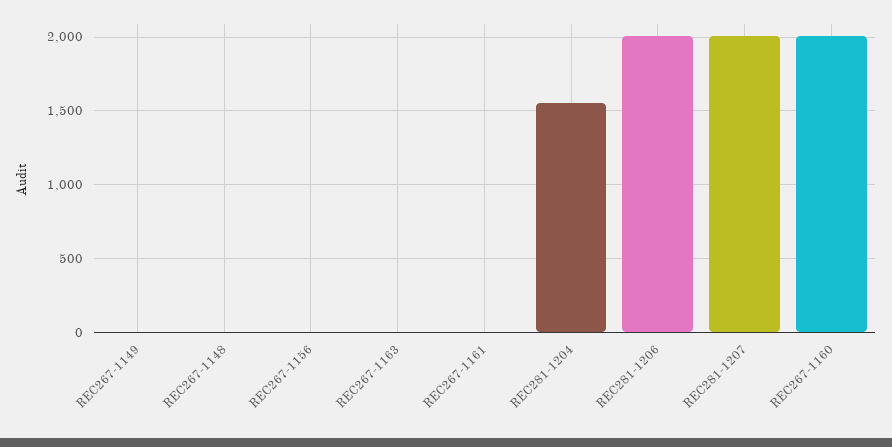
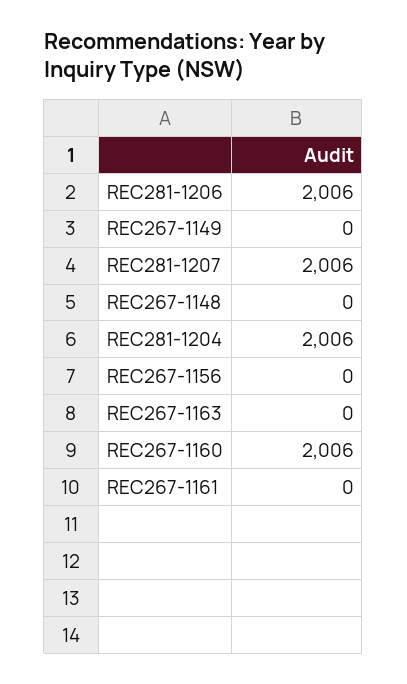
REC281-1204: 1550 -> 2006

